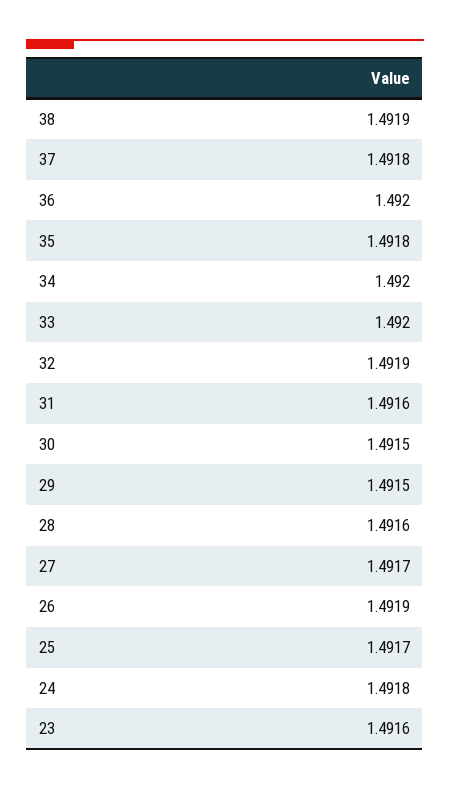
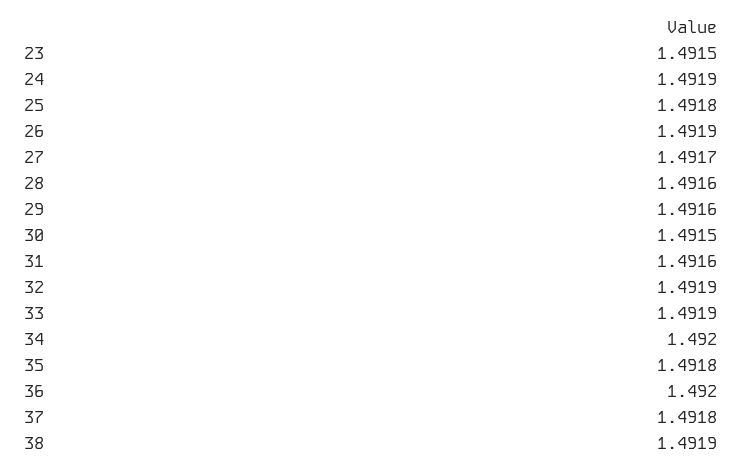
33: 1.492 -> 1.4919
29: 1.4915 -> 1.4916
25: 1.4917 -> 1.4918
24: 1.4918 -> 1.4919
23: 1.4916 -> 1.4915

